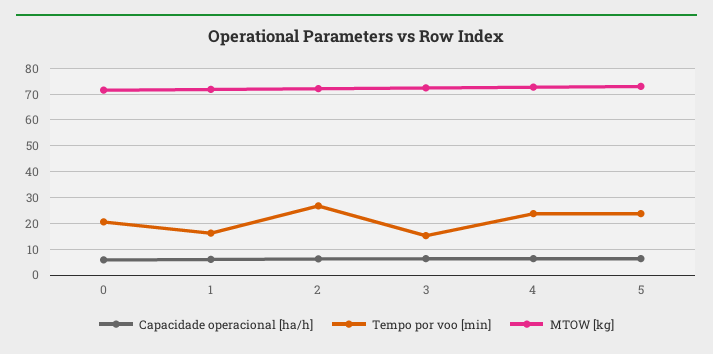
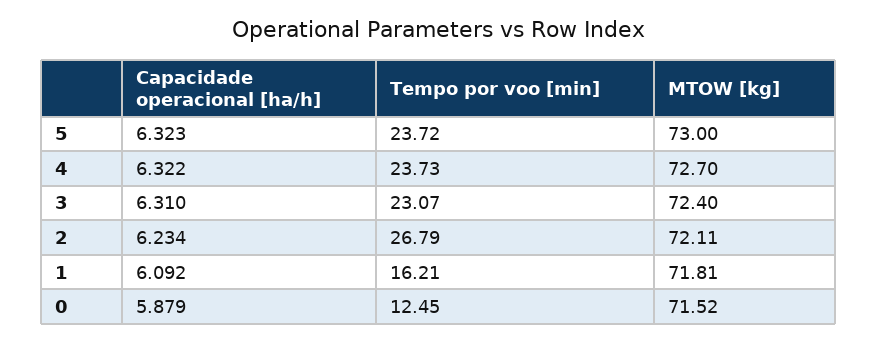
Tempo por voo [min], 0: 20 -> 12.45
Tempo por voo [min], 3: 15 -> 23.07

